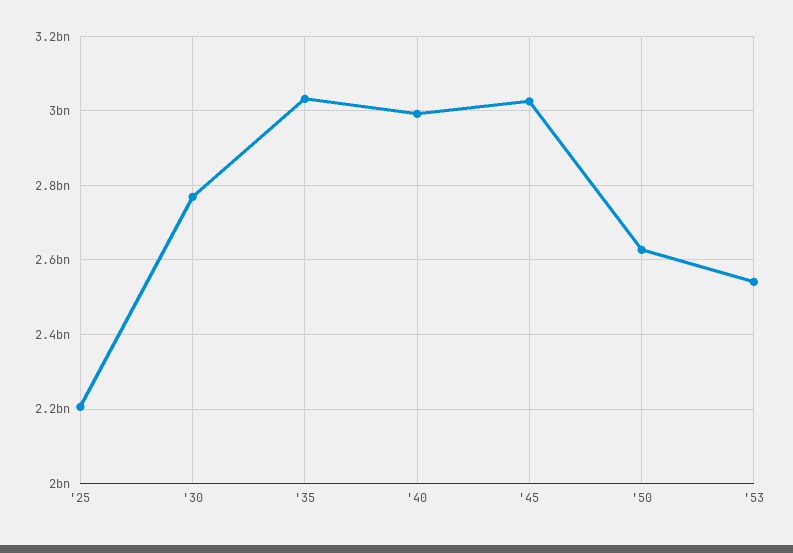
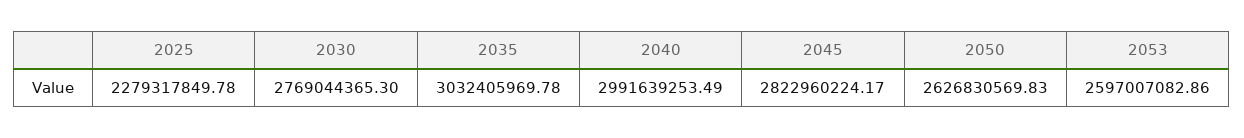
'25: 2200000000 -> 2279317849.78
'45: 3020000000 -> 2822960224.17
'53: 2540000000 -> 2597007082.86

